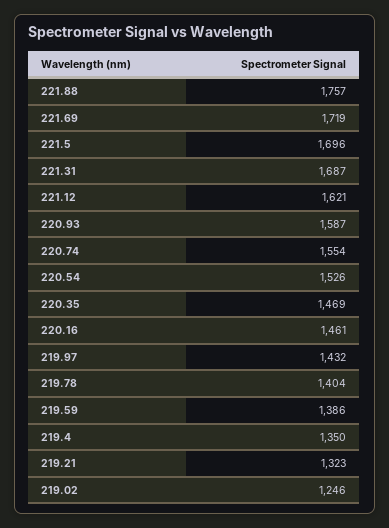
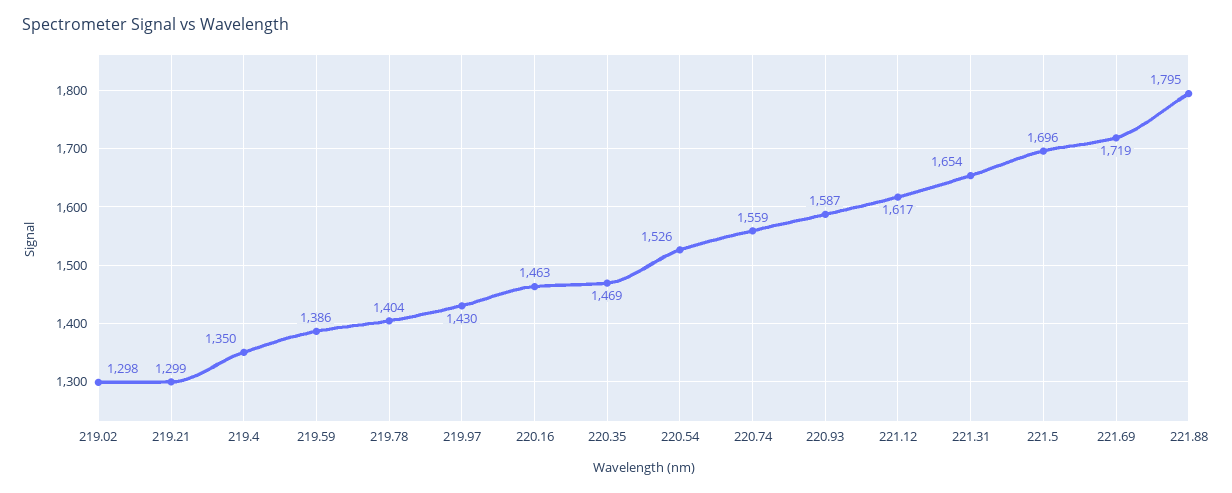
221.88: 1757 -> 1795
221.31: 1687 -> 1654
221.12: 1621 -> 1617
220.74: 1554 -> 1559
220.16: 1461 -> 1463
219.97: 1432 -> 1430
219.21: 1323 -> 1299
219.02: 1246 -> 1298

